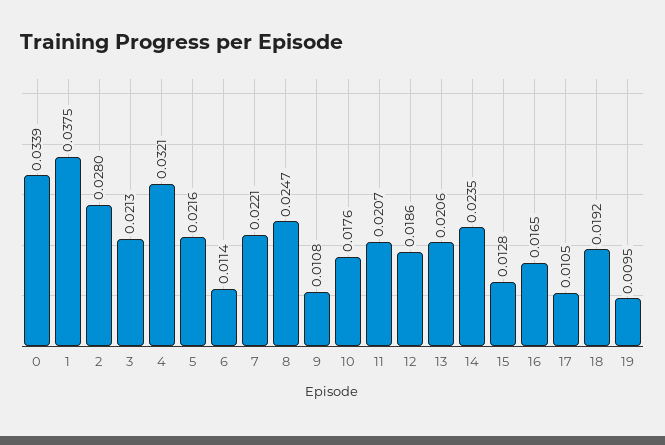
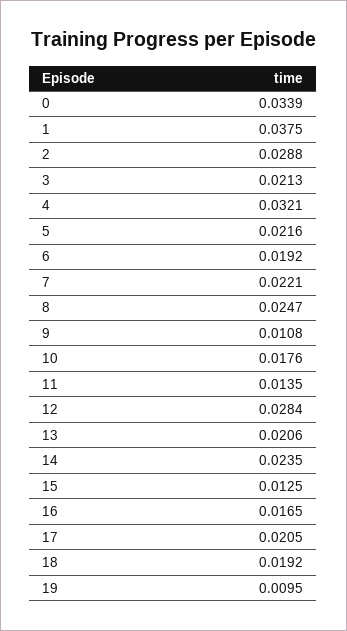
2: 0.028 -> 0.0288
6: 0.0114 -> 0.0192
11: 0.0207 -> 0.0135
12: 0.0186 -> 0.0284
15: 0.0128 -> 0.0125
17: 0.0105 -> 0.0205

